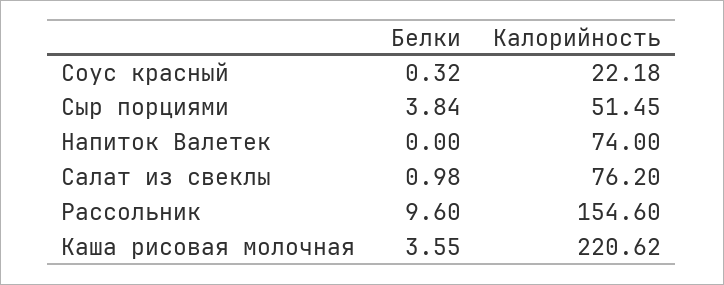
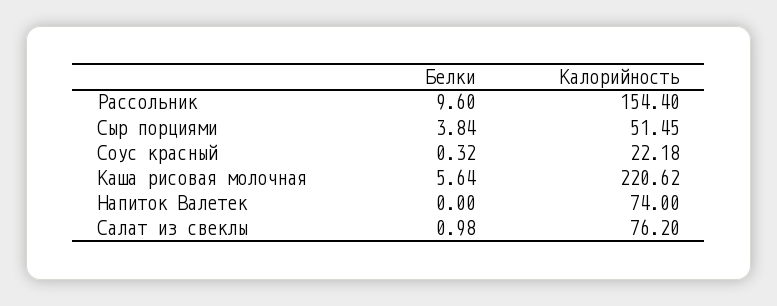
Калорийность, Рассольник: 154.6 -> 154.4
Белки, Каша рисовая молочная: 3.55 -> 5.64

